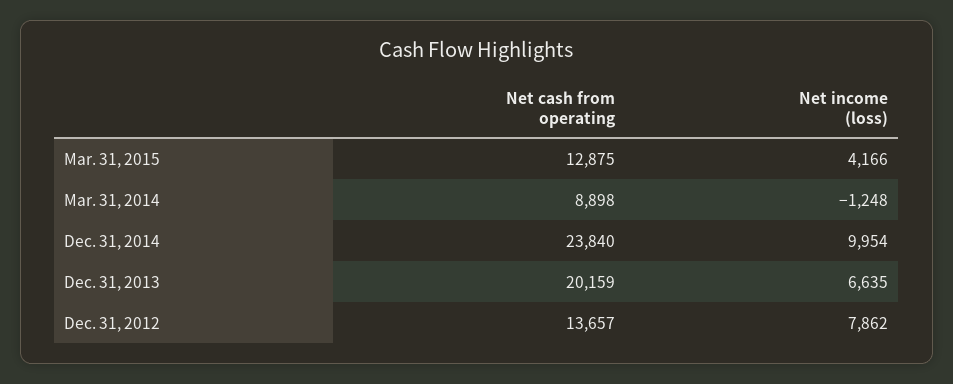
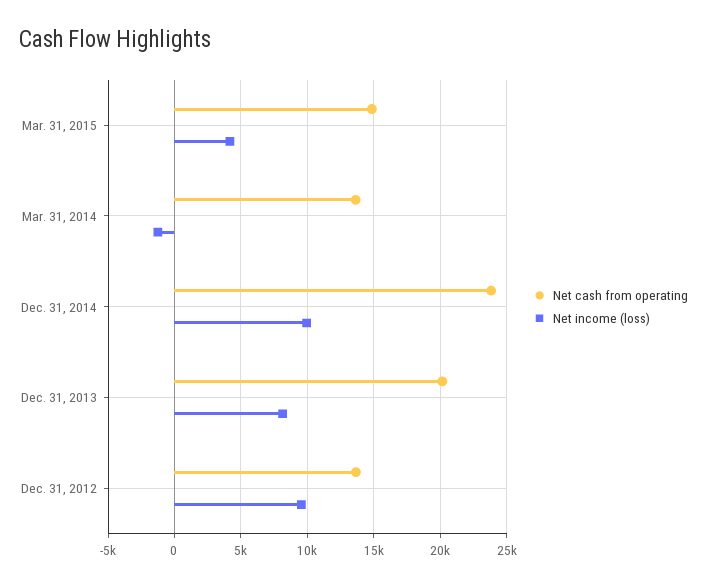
Net cash from operating, Mar. 31, 2015: 12875 -> 15000
Net cash from operating, Mar. 31, 2014: 8898 -> 13500
Net income (loss), Dec. 31, 2013: 6635 -> 8000
Net income (loss), Dec. 31, 2012: 7862 -> 9500

